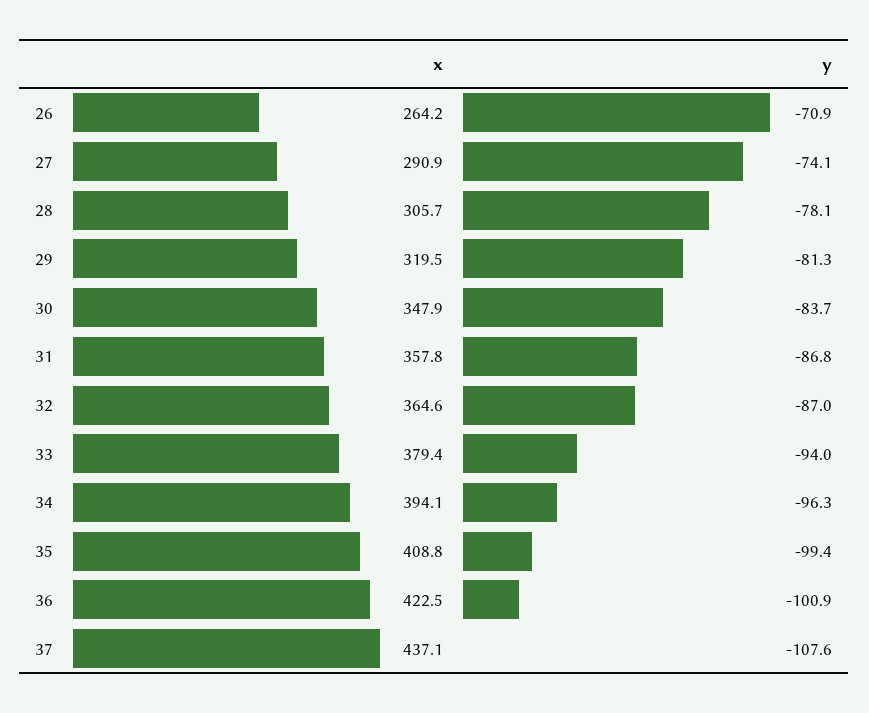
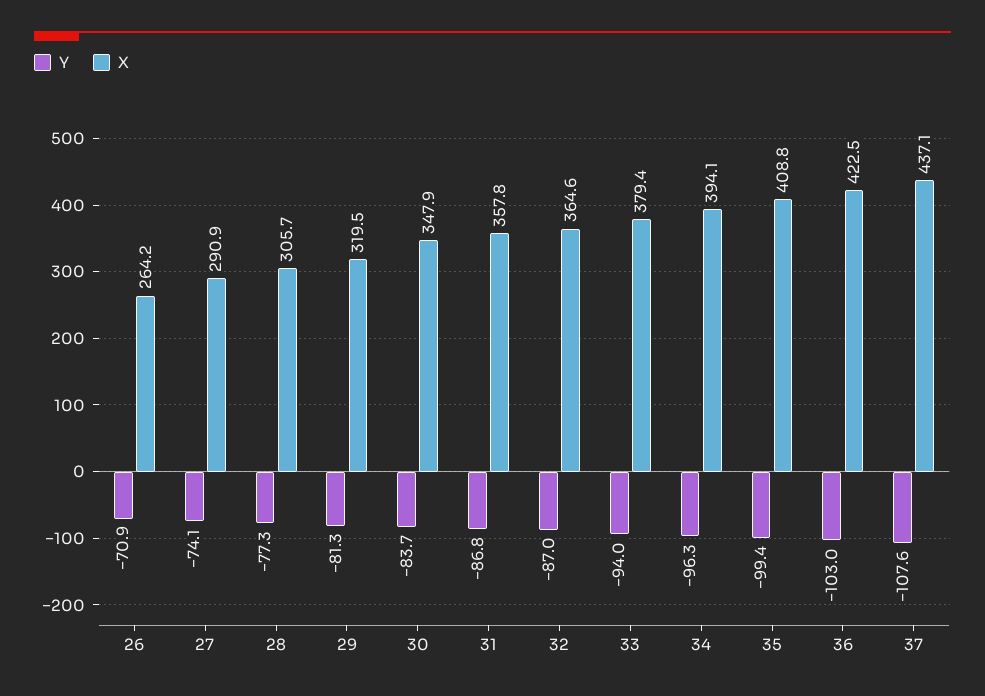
y, 28: -78.1 -> -77.3
y, 36: -100.9 -> -103

